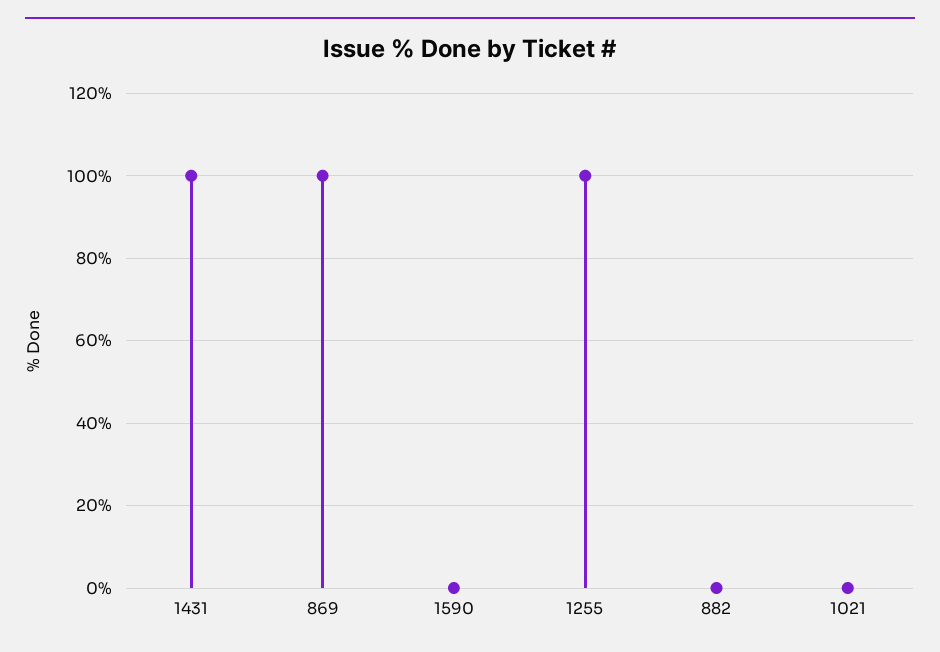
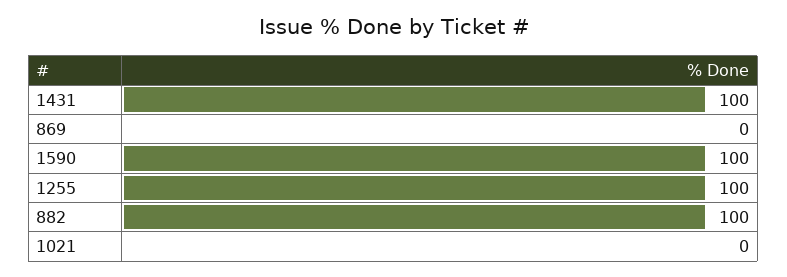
869: 100 -> 0
1590: 0 -> 100
882: 0 -> 100

